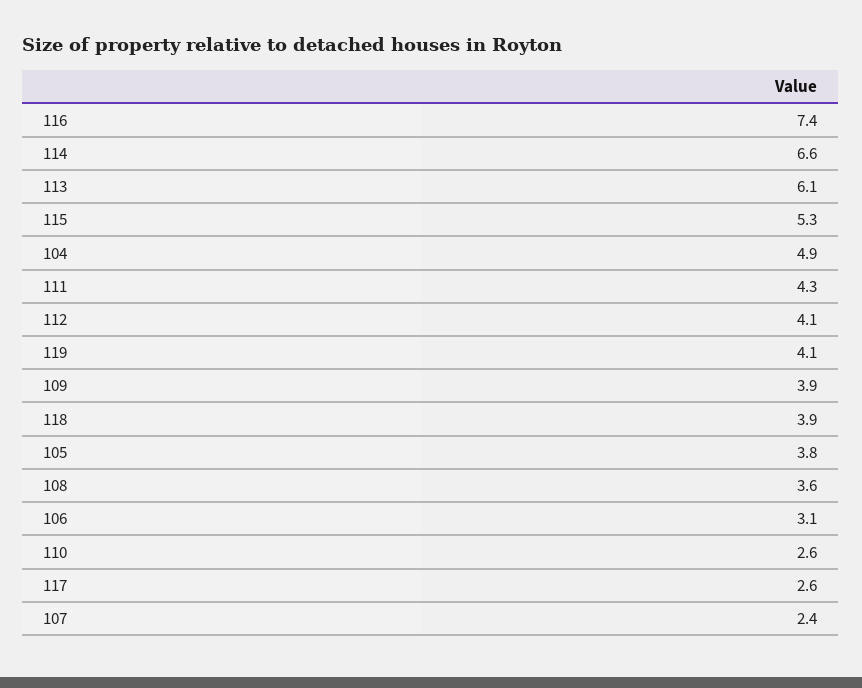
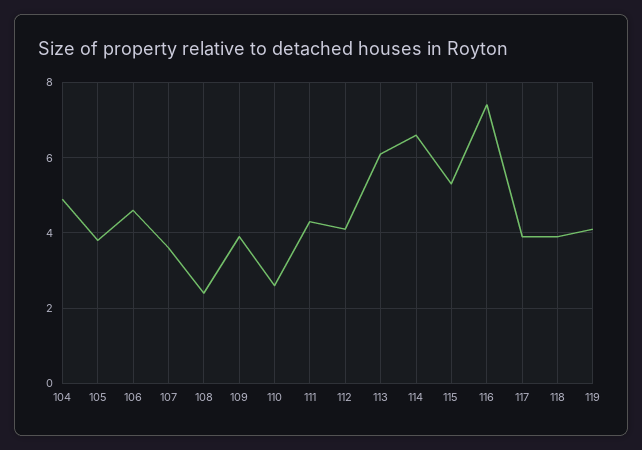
108: 3.6 -> 2.5
106: 3.1 -> 4.5
117: 2.6 -> 4
107: 2.4 -> 3.5

